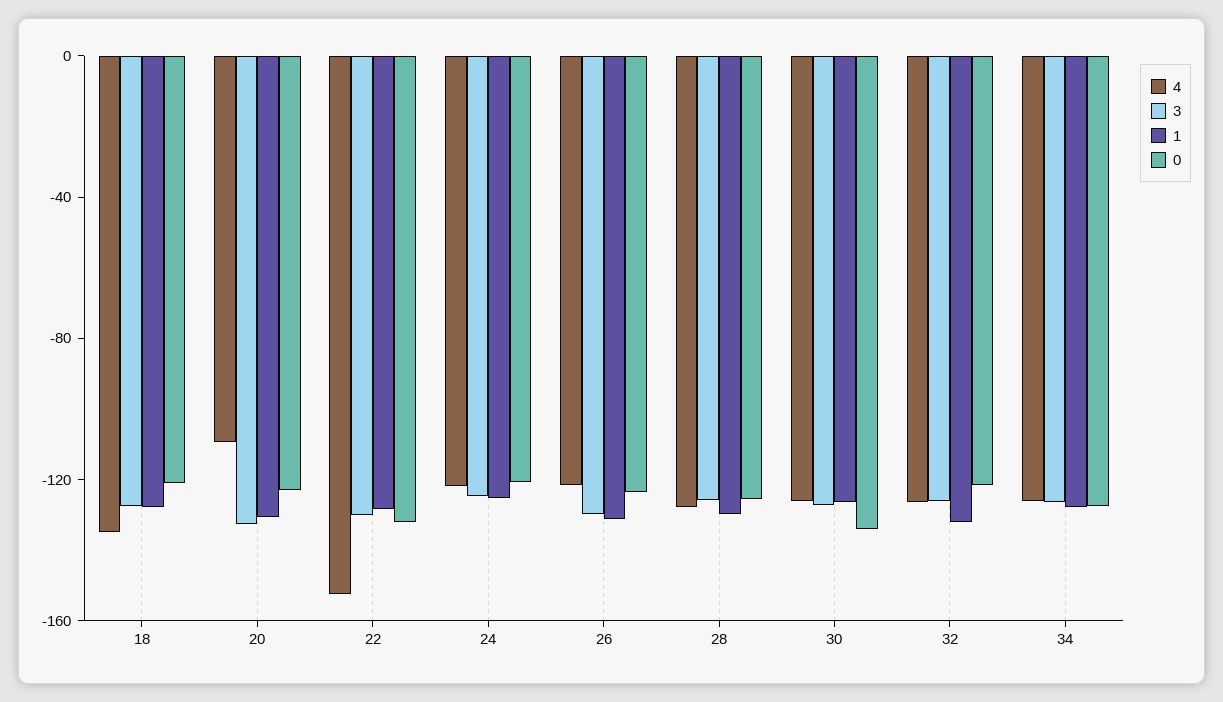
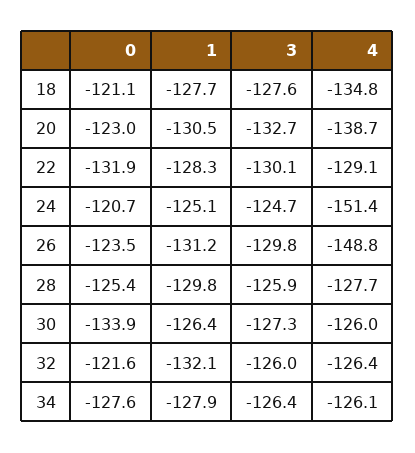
4, 20: -110 -> -138.7
4, 22: -150 -> -129.1
4, 24: -120 -> -151.4
4, 26: -120 -> -148.8

